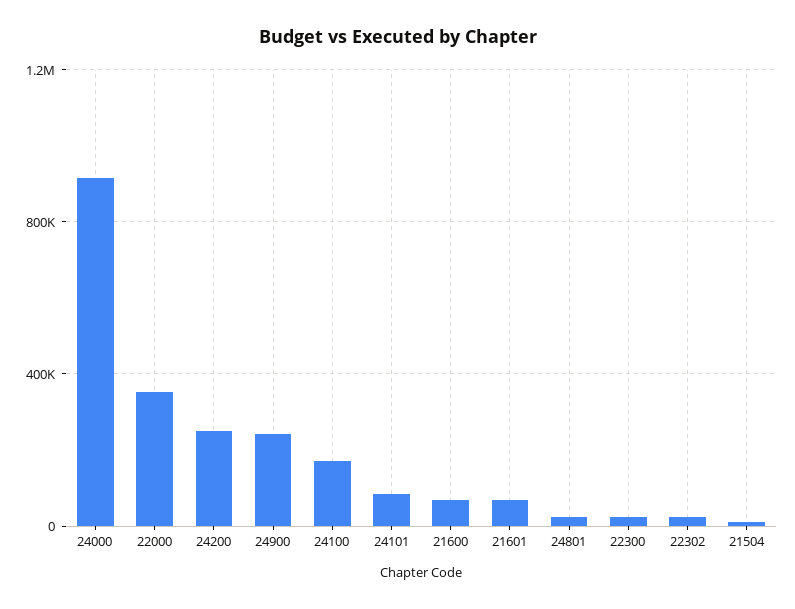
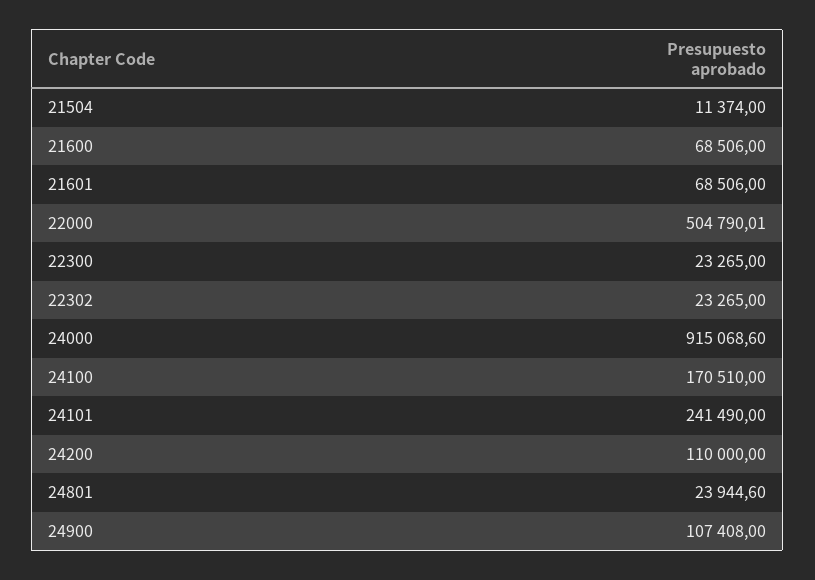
22000: 350000 -> 504790.01
24200: 250000 -> 110000
24900: 250000 -> 107408
24101: 100000 -> 241490

